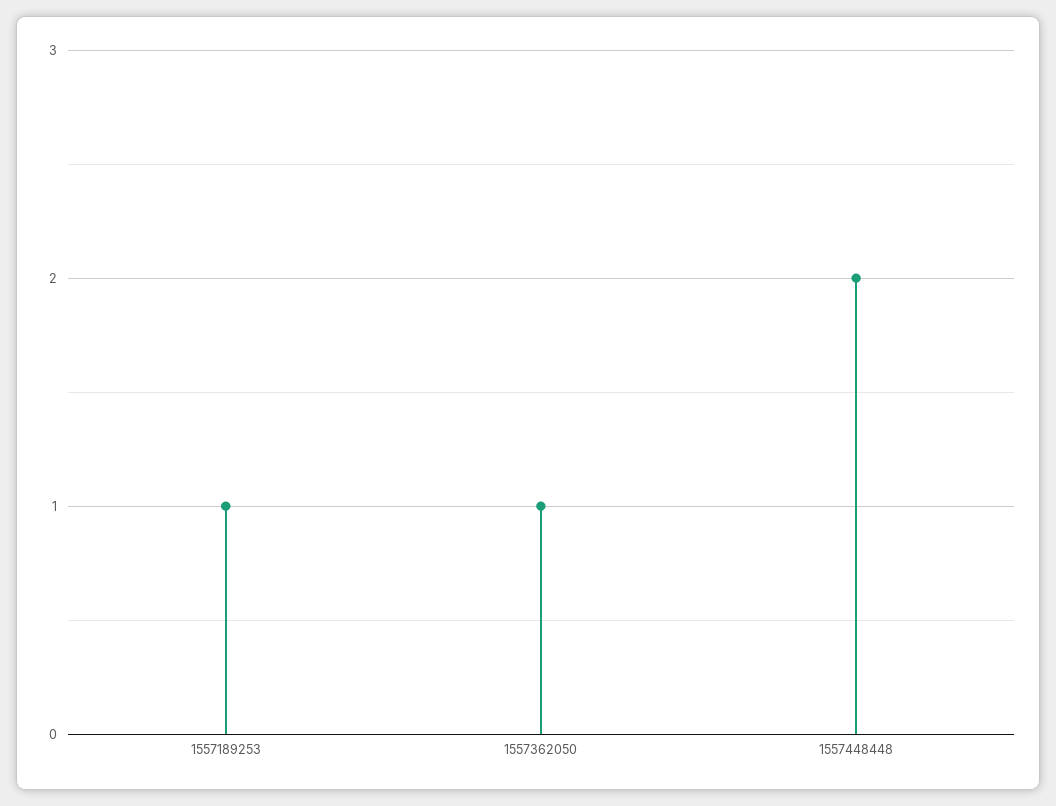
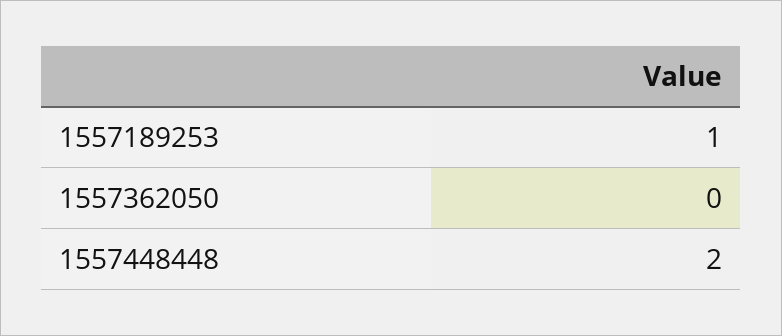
1557362050: 1 -> 0

